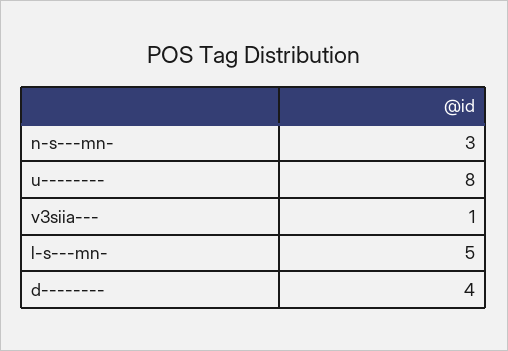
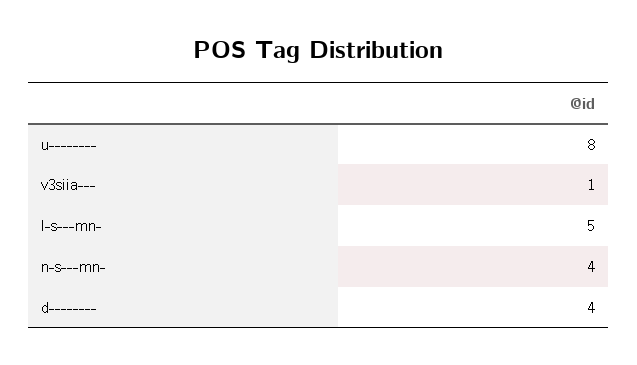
n-s---mn-: 3 -> 4

